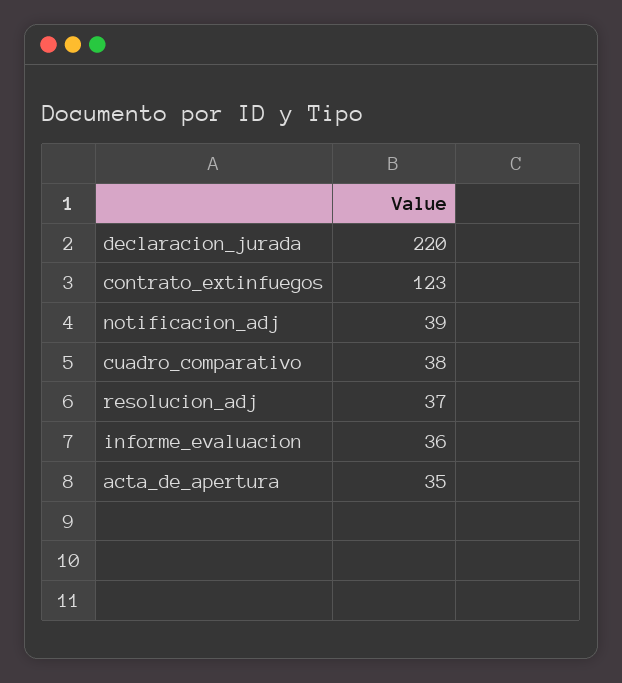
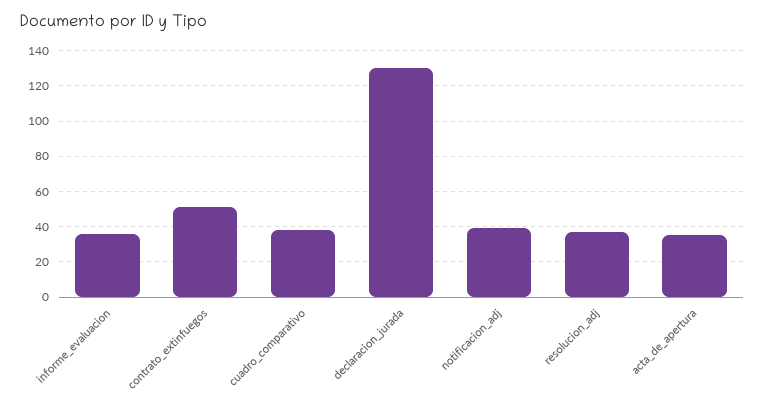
declaracion_jurada: 220 -> 130
contrato_extinfuegos: 123 -> 50

